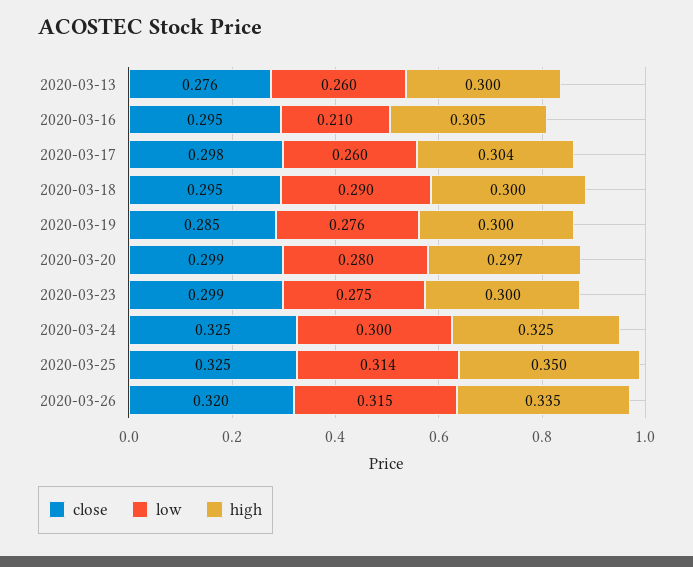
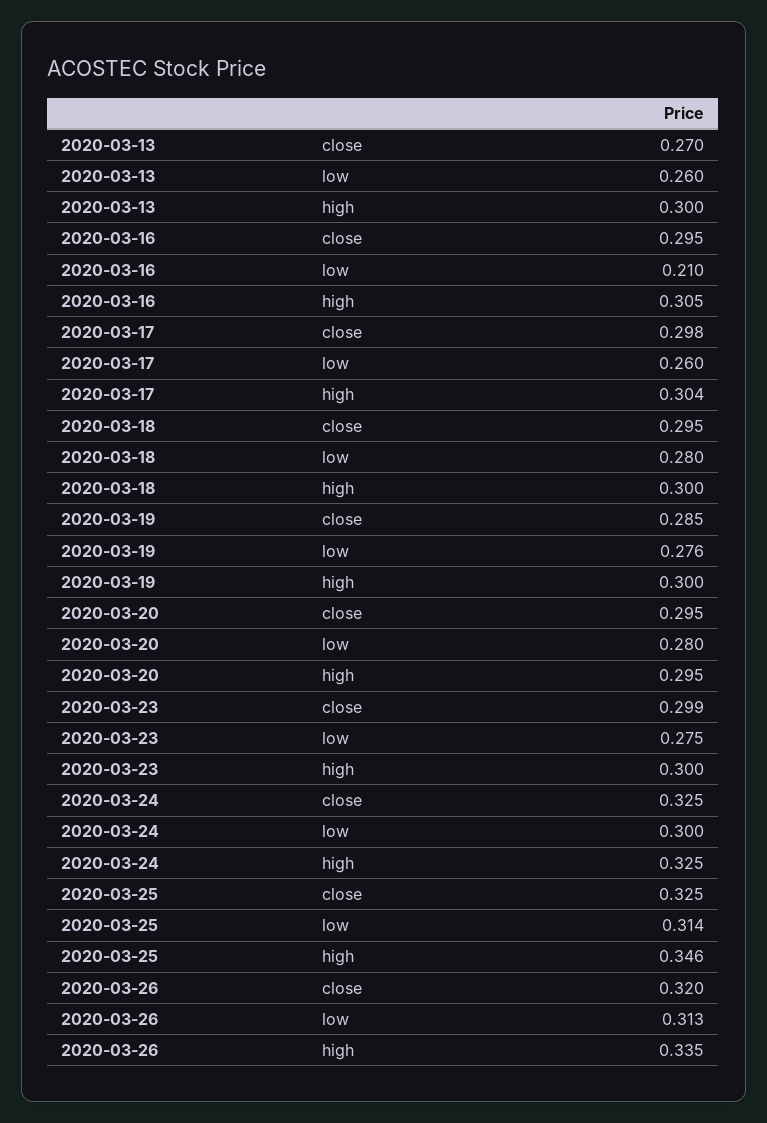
close, 2020-03-13: 0.276 -> 0.27
low, 2020-03-18: 0.29 -> 0.28
close, 2020-03-20: 0.299 -> 0.295
high, 2020-03-20: 0.297 -> 0.295
high, 2020-03-25: 0.35 -> 0.346
low, 2020-03-26: 0.315 -> 0.313

